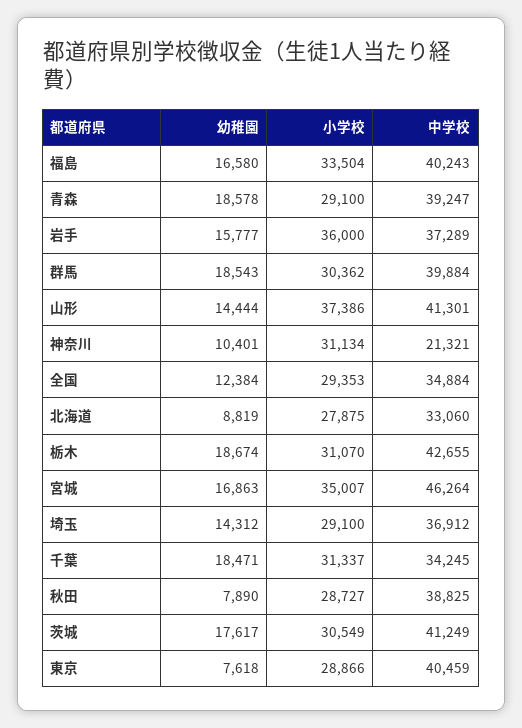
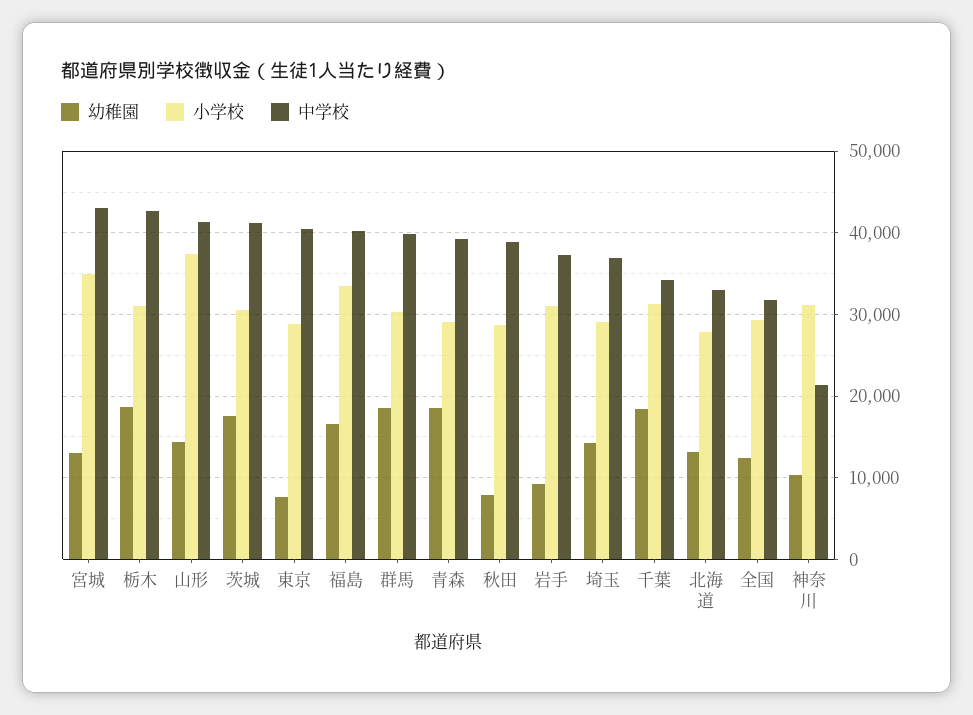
幼稚園, 岩手: 15777 -> 9000
小学校, 岩手: 36000 -> 31000
中学校, 全国: 34884 -> 32000
幼稚園, 北海道: 8819 -> 13000
幼稚園, 宮城: 16863 -> 13000
中学校, 宮城: 46264 -> 43000

